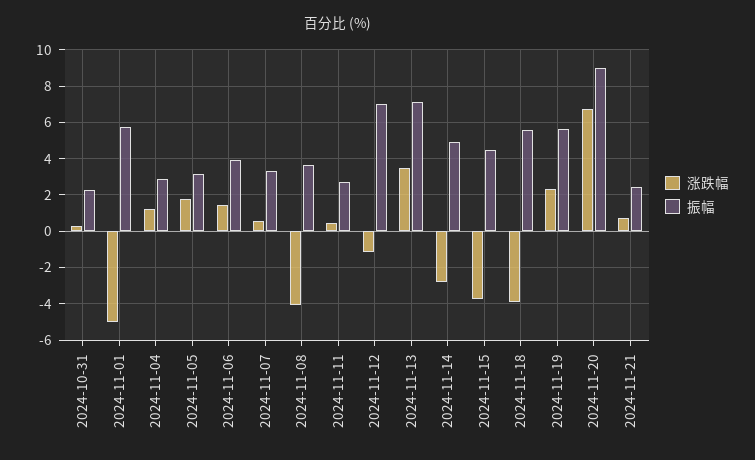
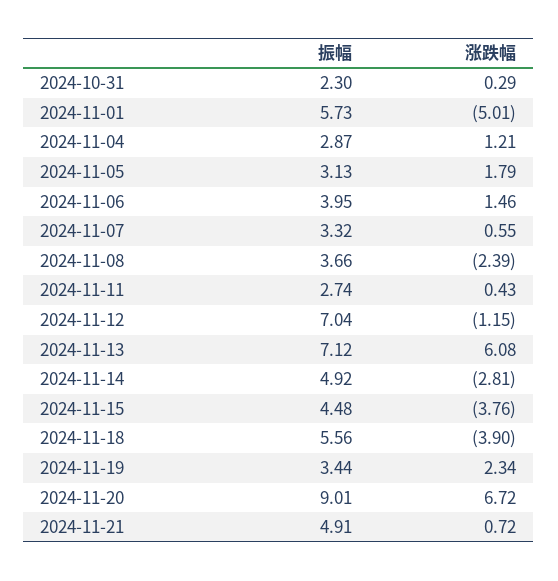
涨跌幅, 2024-11-08: -4 -> -2.39
涨跌幅, 2024-11-13: 3.5 -> 6.08
振幅, 2024-11-19: 5.5 -> 3.44
振幅, 2024-11-21: 2.5 -> 4.91

